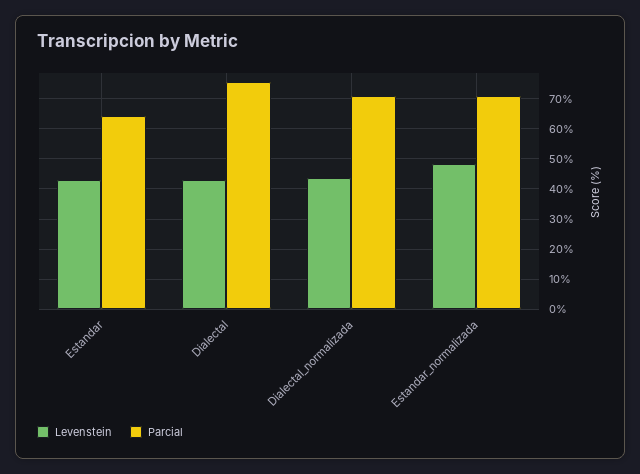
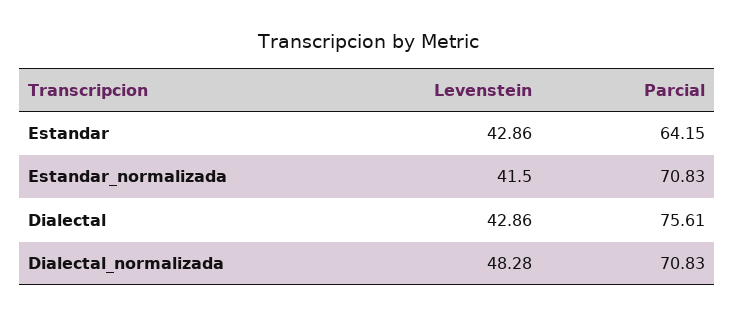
Levenstein, Dialectal_normalizada: 44 -> 48.28
Levenstein, Estandar_normalizada: 48 -> 41.5

